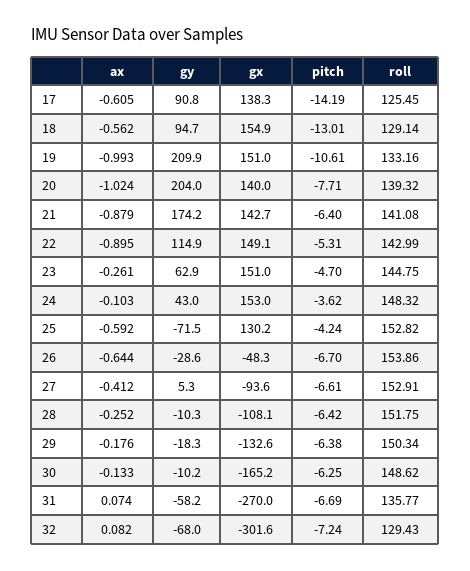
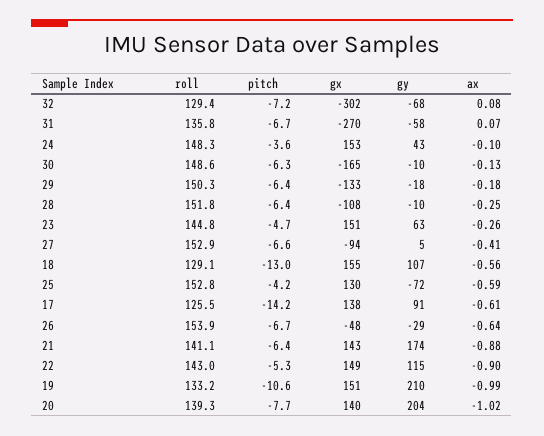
gy, 18: 94.7 -> 107

